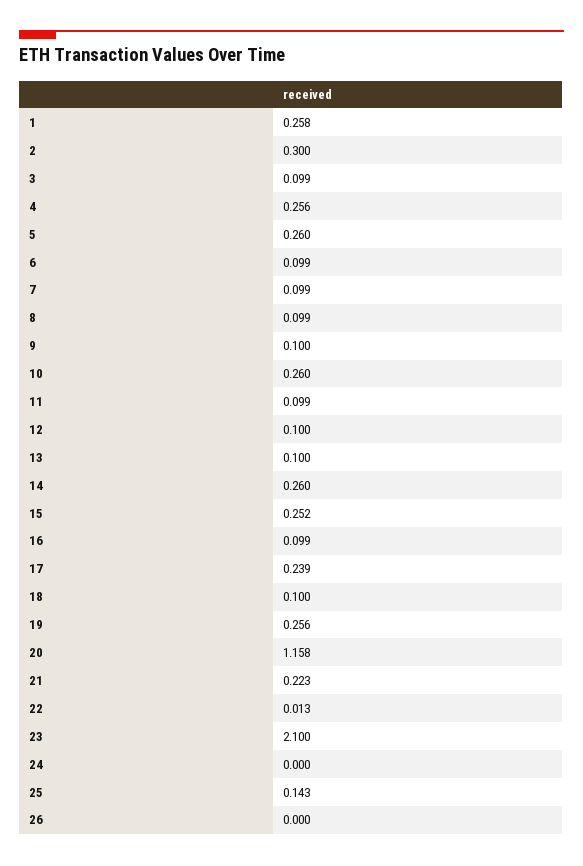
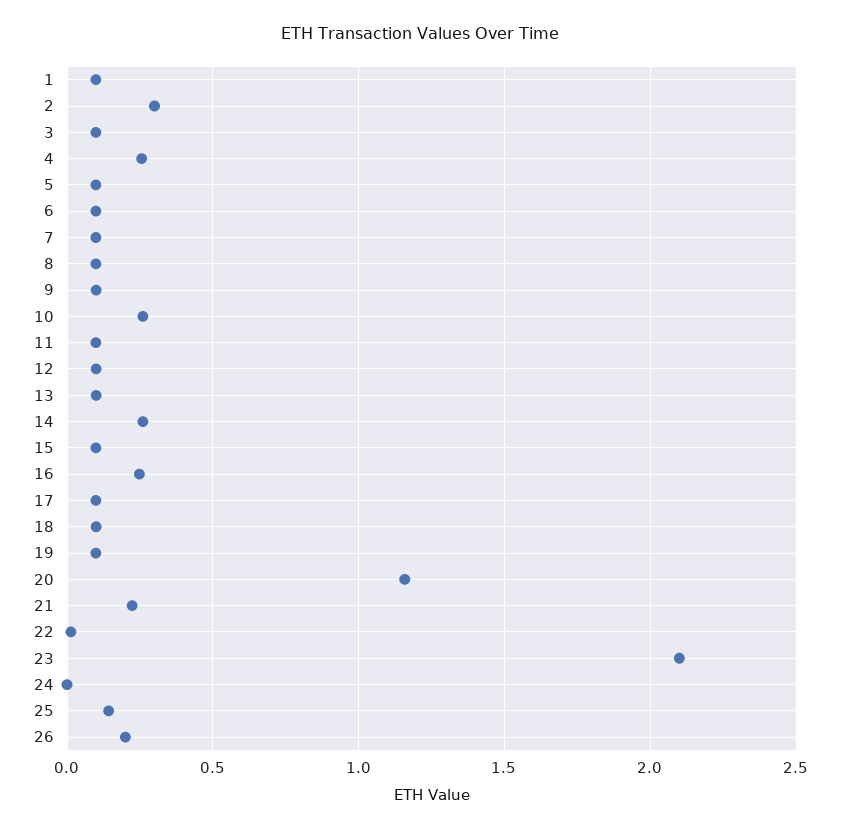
1: 0.258 -> 0.1
5: 0.26 -> 0.1
15: 0.252 -> 0.1
16: 0.099 -> 0.25
17: 0.239 -> 0.1
19: 0.256 -> 0.1
26: 0 -> 0.2

